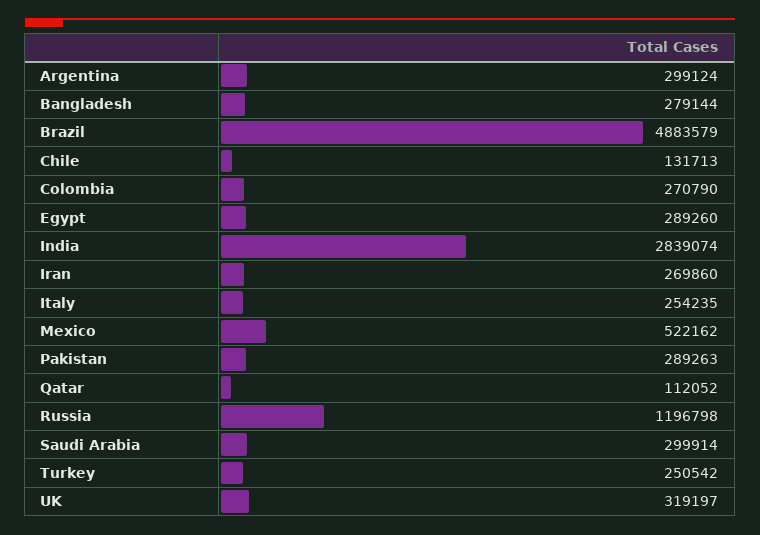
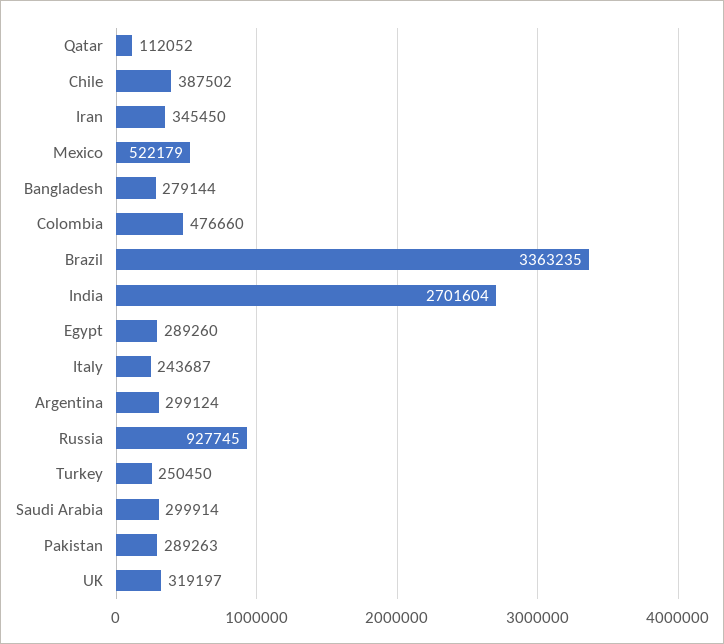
Brazil: 4883579 -> 3363235
Chile: 131713 -> 387502
Colombia: 270790 -> 476660
India: 2839074 -> 2701604
Iran: 269860 -> 345450
Italy: 254235 -> 243687
Mexico: 522162 -> 522179
Russia: 1196798 -> 927745
Turkey: 250542 -> 250450

